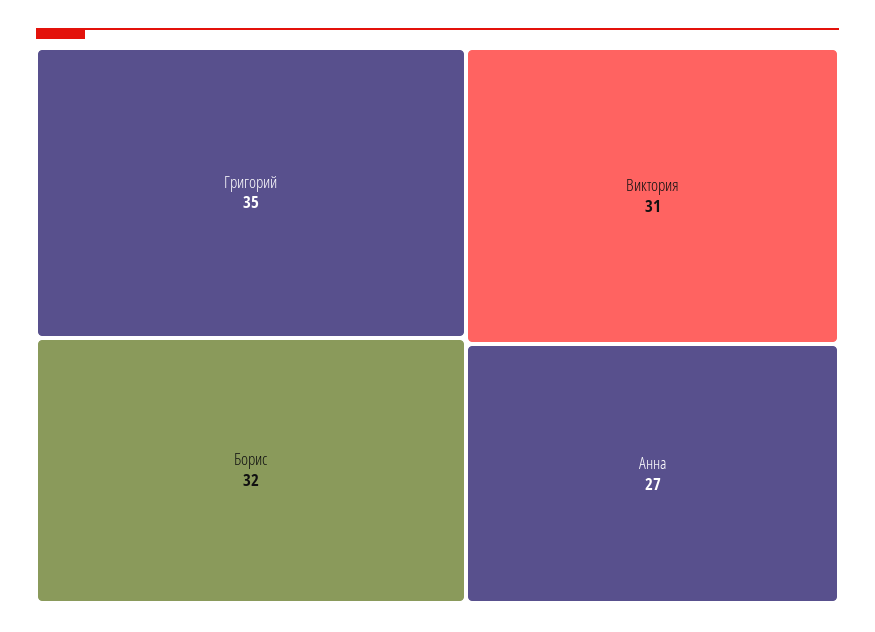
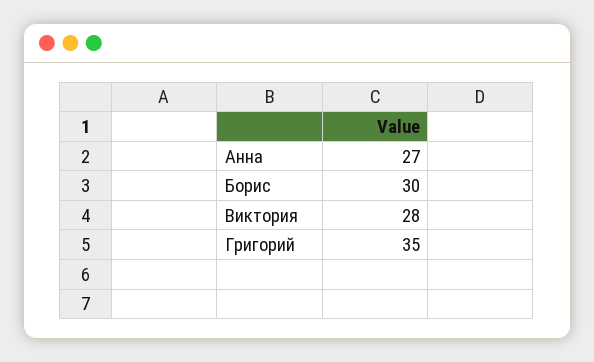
Борис: 32 -> 30
Виктория: 31 -> 28

